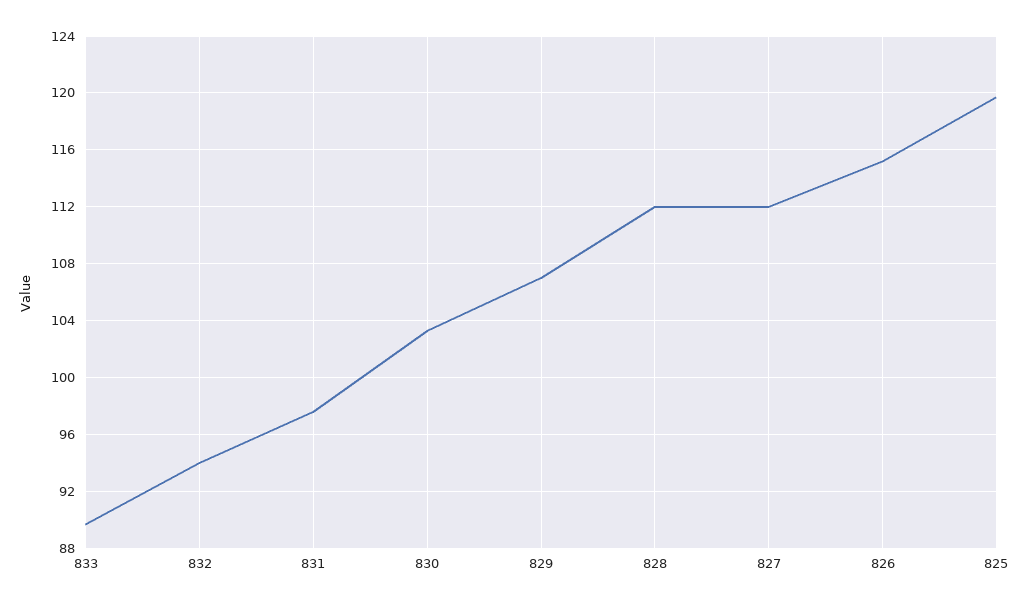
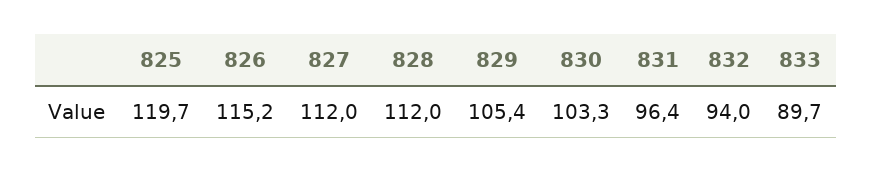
831: 97.5 -> 96.4
829: 107 -> 105.4

